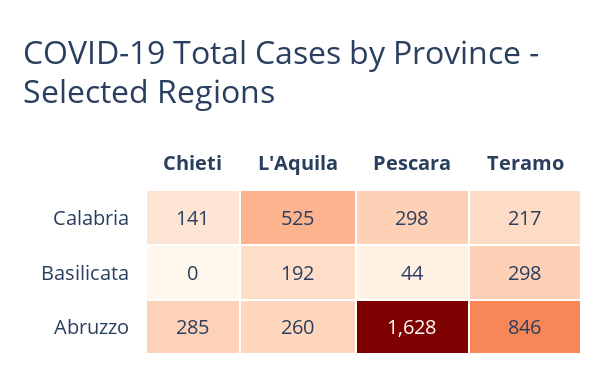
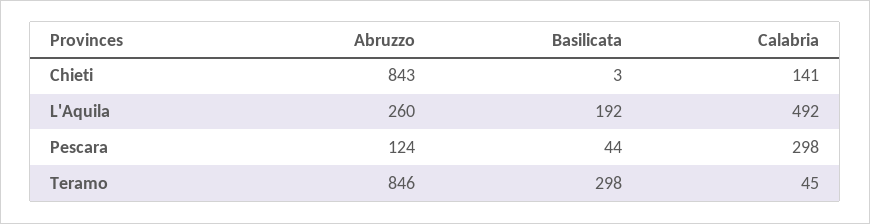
L'Aquila, Calabria: 525 -> 492
Teramo, Calabria: 217 -> 45
Chieti, Basilicata: 0 -> 3
Chieti, Abruzzo: 285 -> 843
Pescara, Abruzzo: 1628 -> 124

